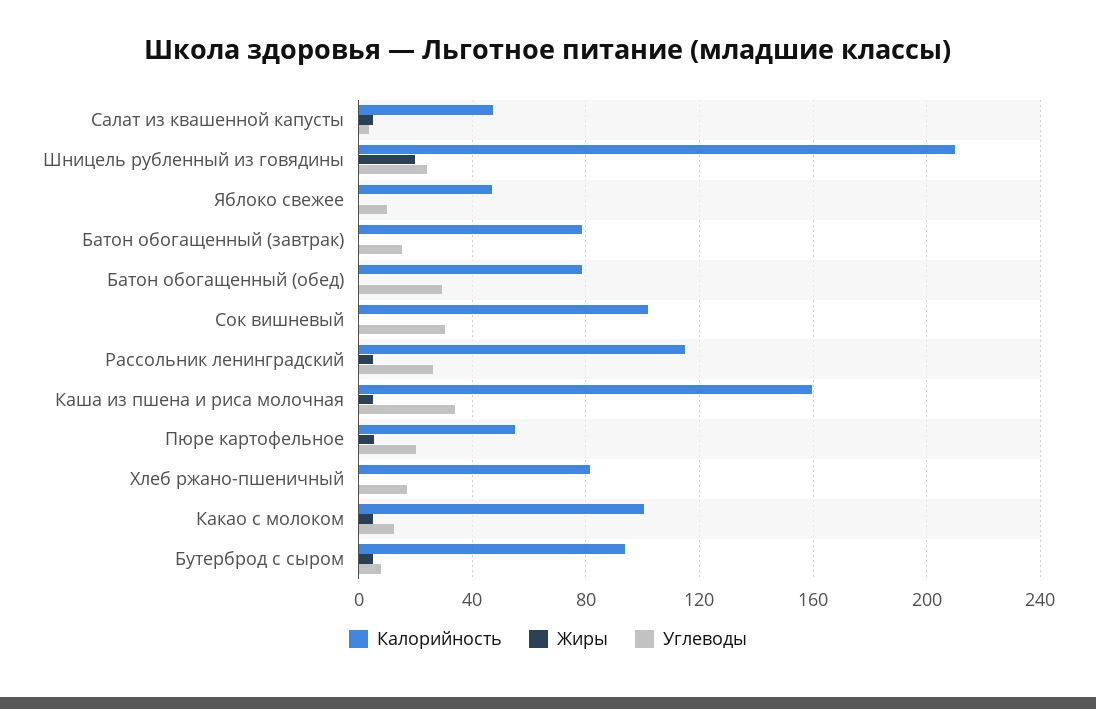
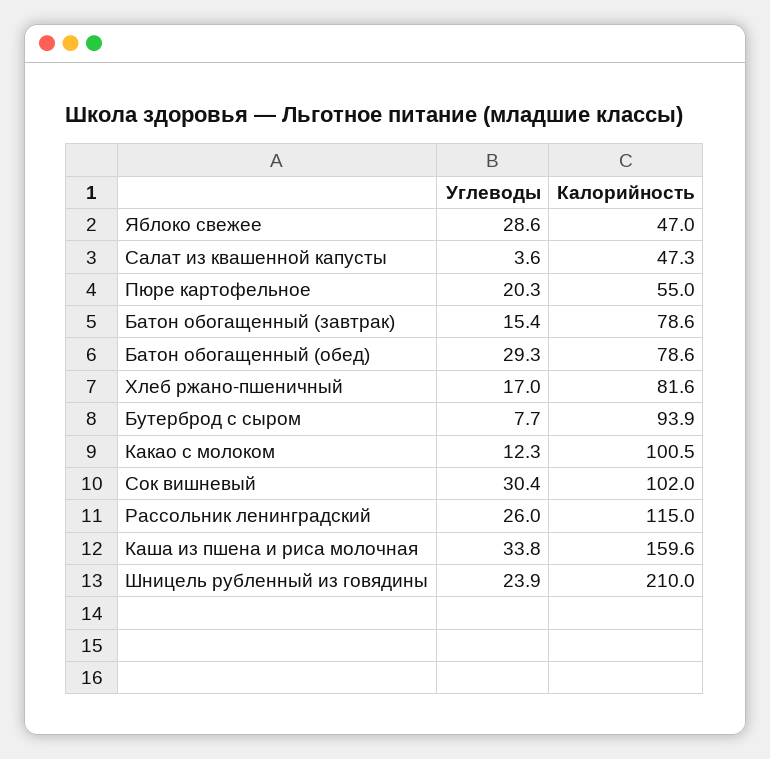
Жиры, Салат из квашенной капусты: 5 -> none
Жиры, Шницель рубленный из говядины: 20 -> none
Жиры, Яблоко свежее: 0 -> none
Углеводы, Яблоко свежее: 10 -> 28.6
Жиры, Батон обогащенный (завтрак): 0 -> none
Жиры, Батон обогащенный (обед): 0 -> none
Жиры, Сок вишневый: 0 -> none
Жиры, Рассольник ленинградский: 5 -> none
Жиры, Каша из пшена и риса молочная: 5 -> none
Жиры, Пюре картофельное: 5 -> none
Жиры, Хлеб ржано-пшеничный: 0 -> none
Жиры, Какао с молоком: 5 -> none
Жиры, Бутерброд с сыром: 5 -> none

